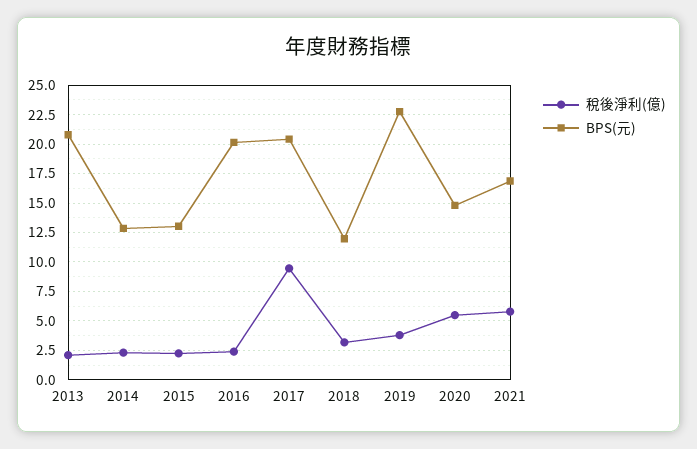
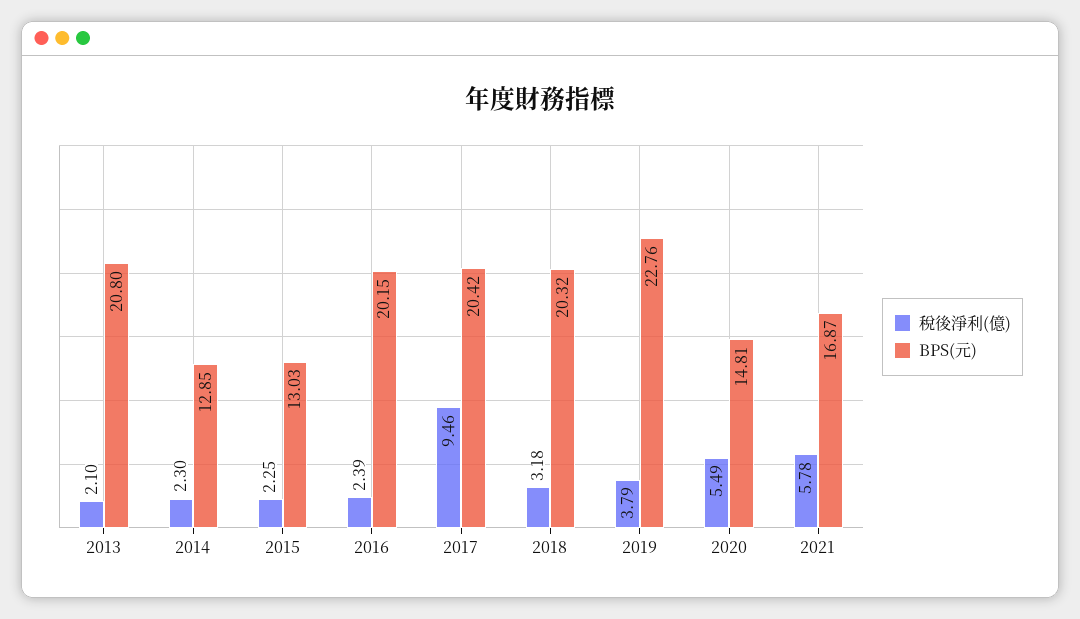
BPS(元), 2018: 12.5 -> 20.32

